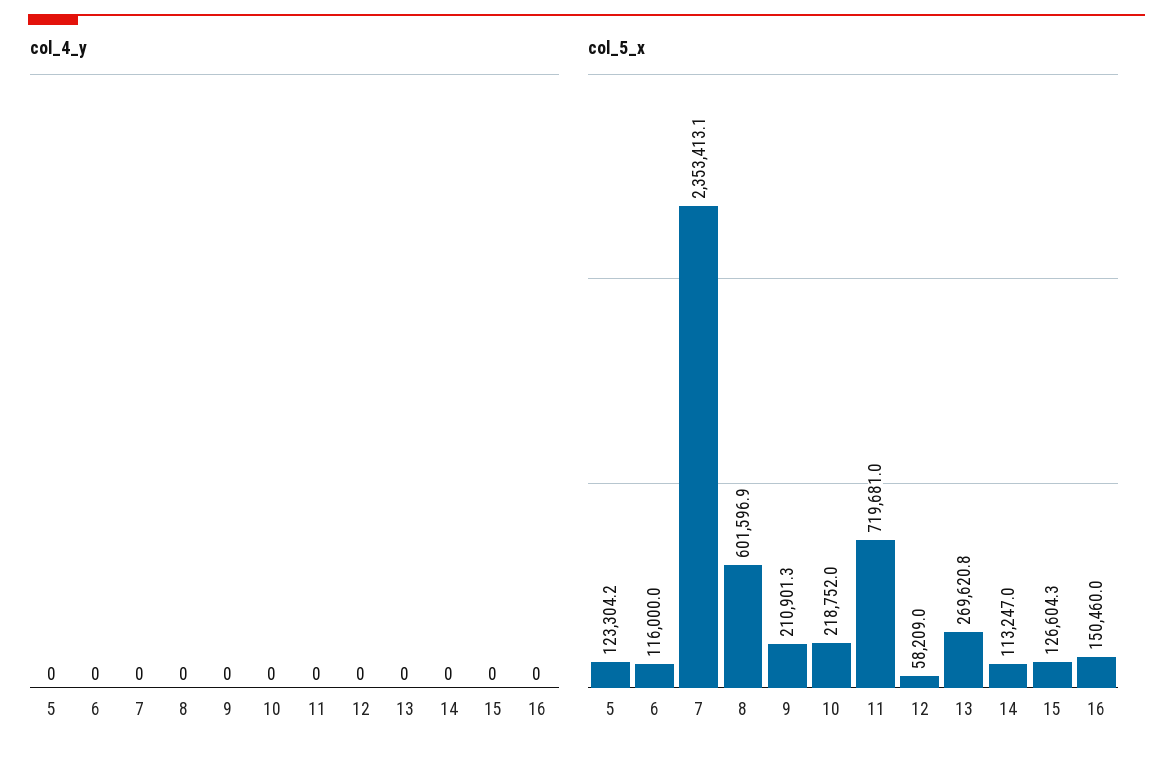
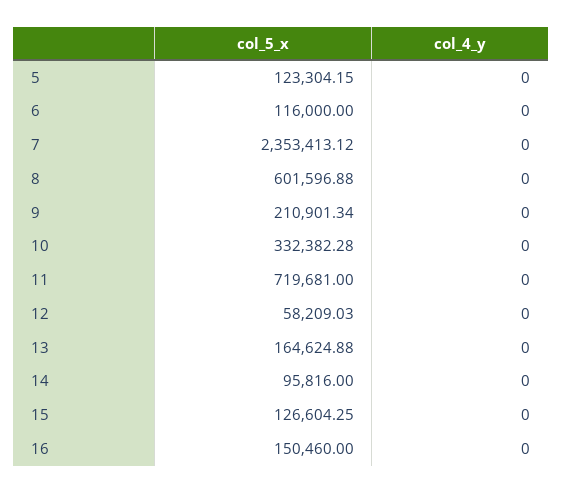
col_5_x, 10: 218752 -> 332382.28
col_5_x, 13: 269620.8 -> 164624.88
col_5_x, 14: 113247 -> 95816

